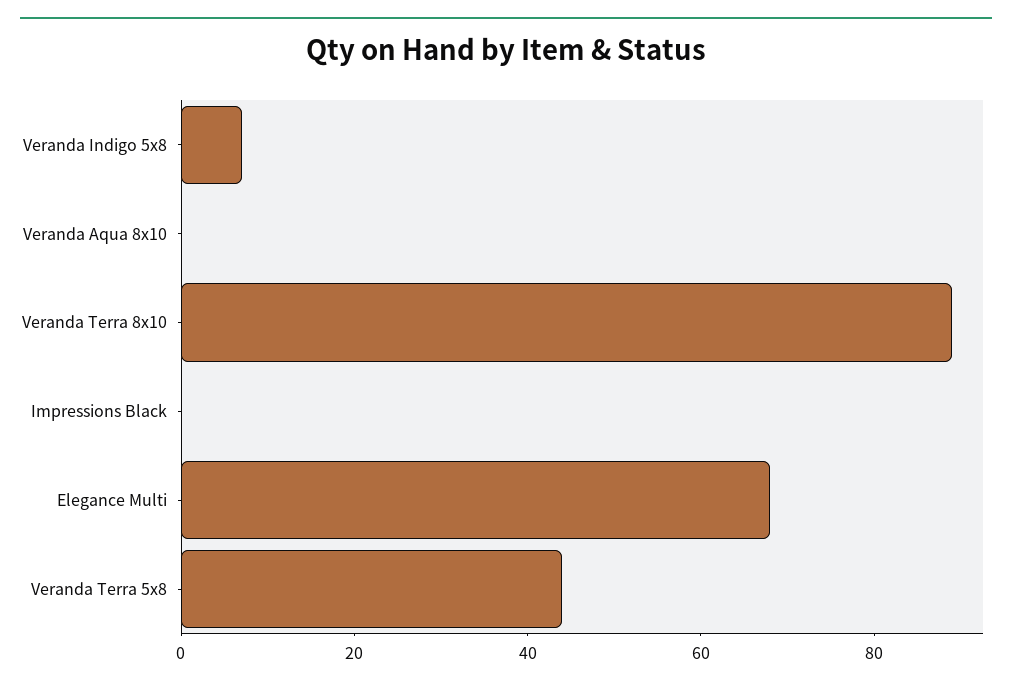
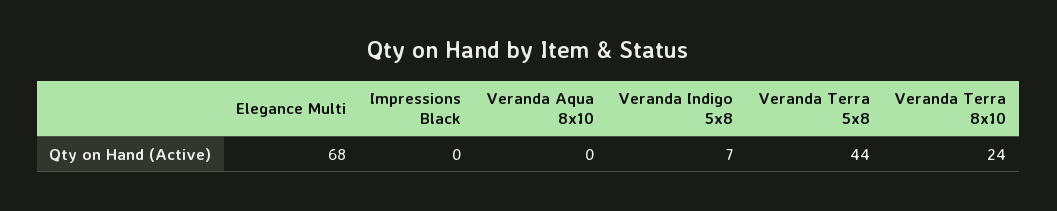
Veranda Terra 8x10: 90 -> 24

